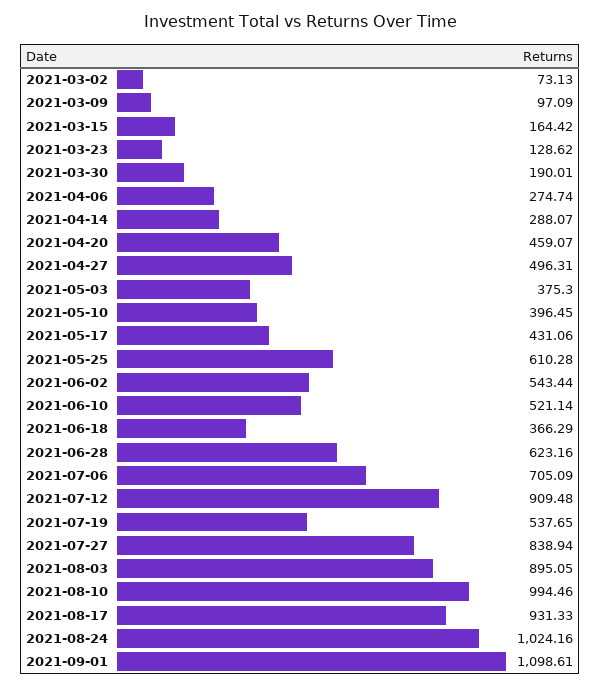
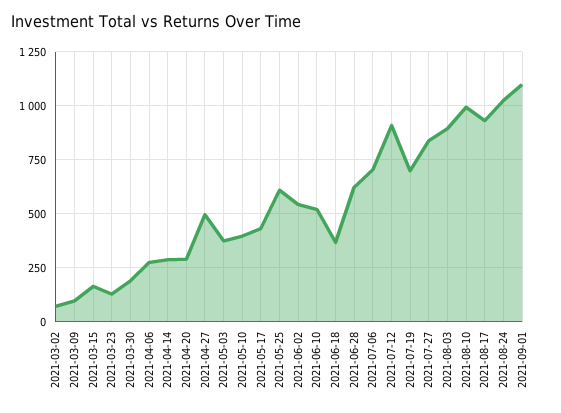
2021-04-20: 459.07 -> 300
2021-07-19: 537.65 -> 700

